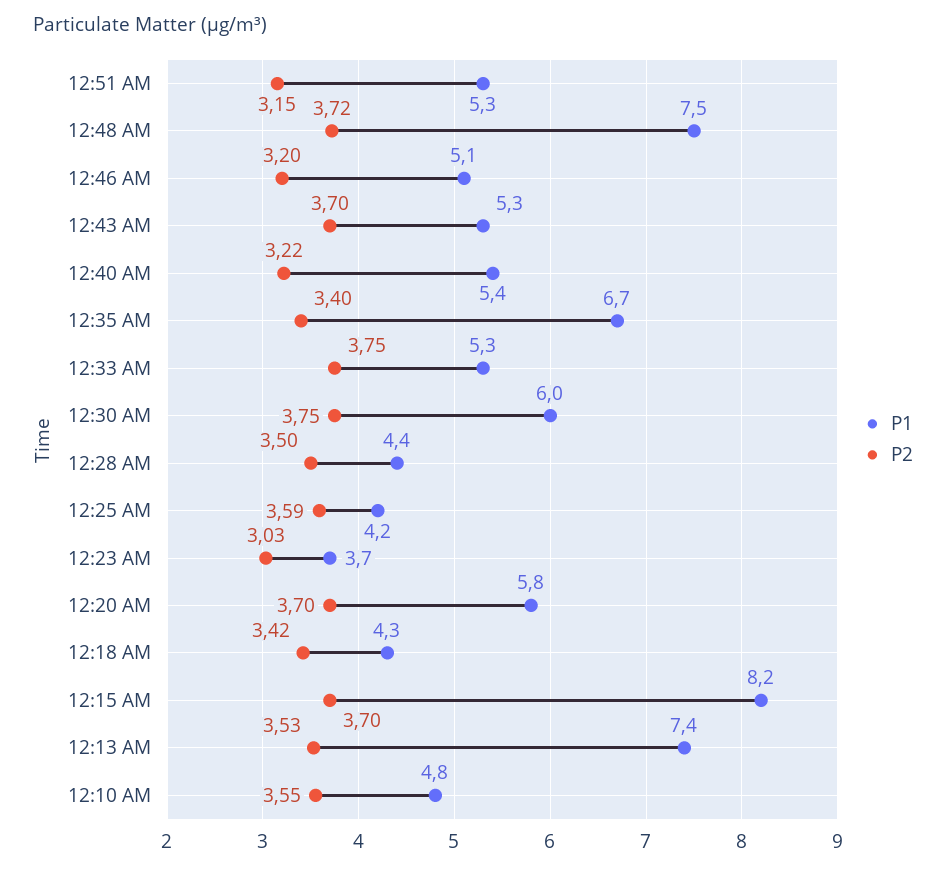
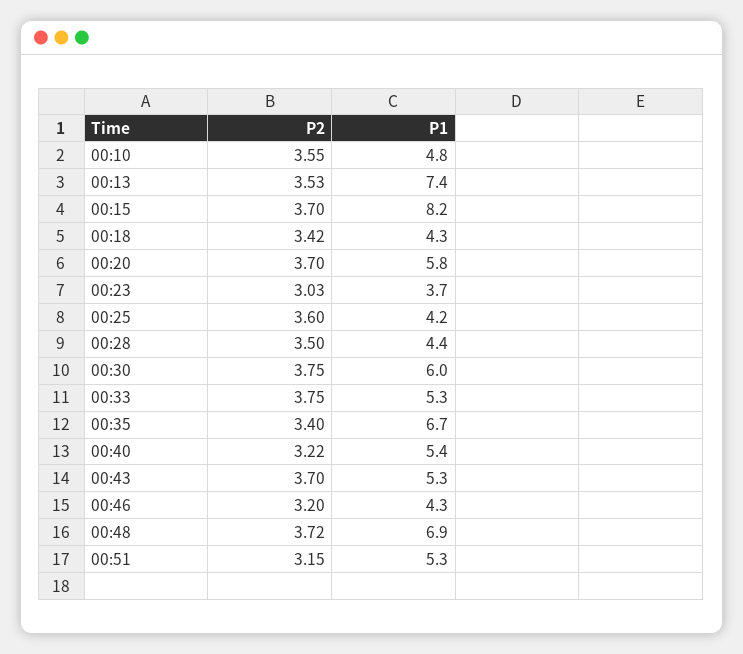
P1, 12:48 AM: 7.5 -> 6.9
P1, 12:46 AM: 5.1 -> 4.3
P2, 12:25 AM: 3.59 -> 3.6

